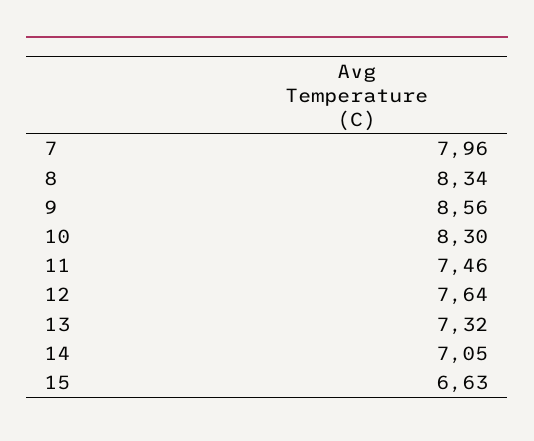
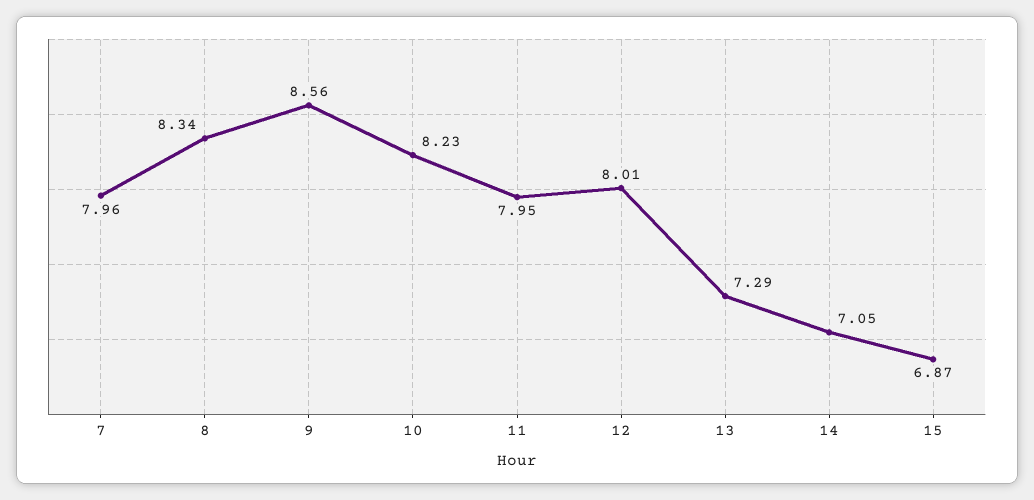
10: 8.3 -> 8.23
11: 7.46 -> 7.95
12: 7.64 -> 8.01
13: 7.32 -> 7.29
15: 6.63 -> 6.87

